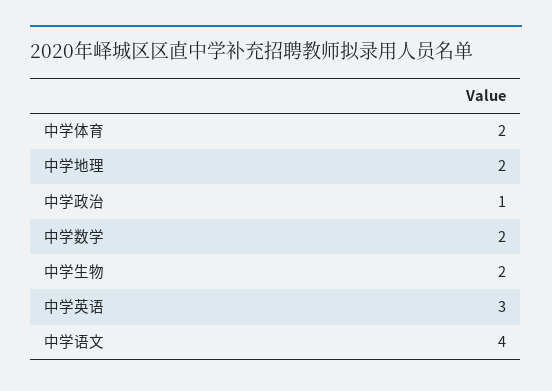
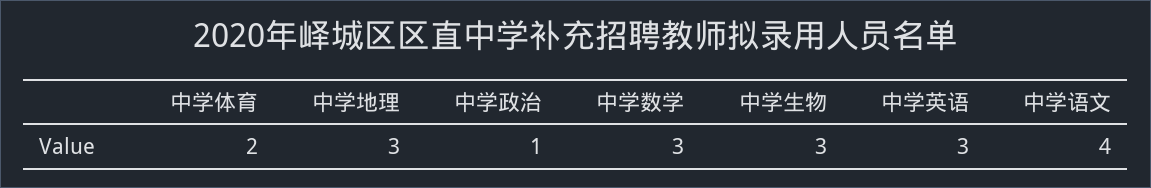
中学地理: 2 -> 3
中学数学: 2 -> 3
中学生物: 2 -> 3

